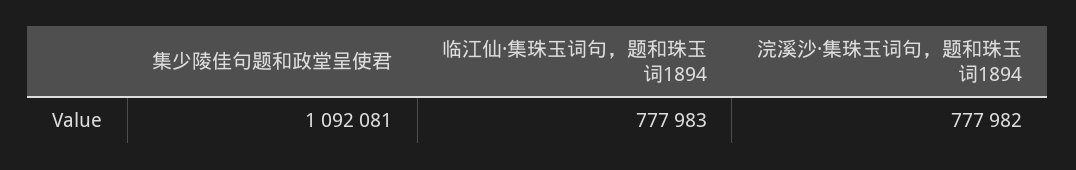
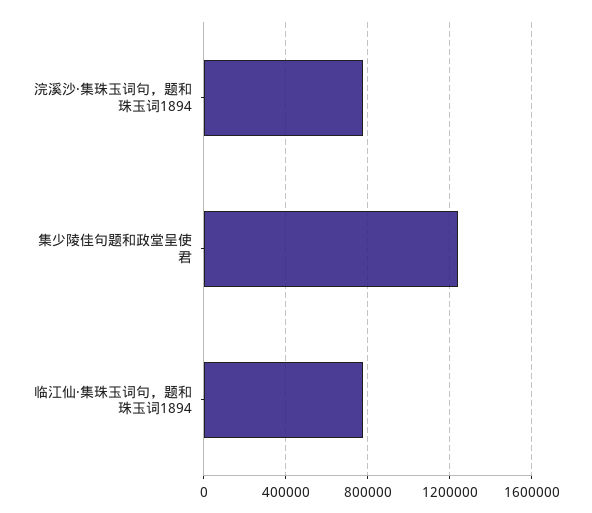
集少陵佳句题和政堂呈使君: 1092081 -> 1250000

